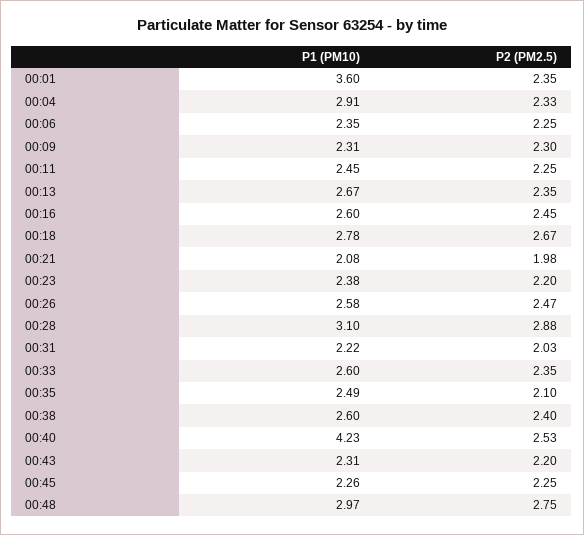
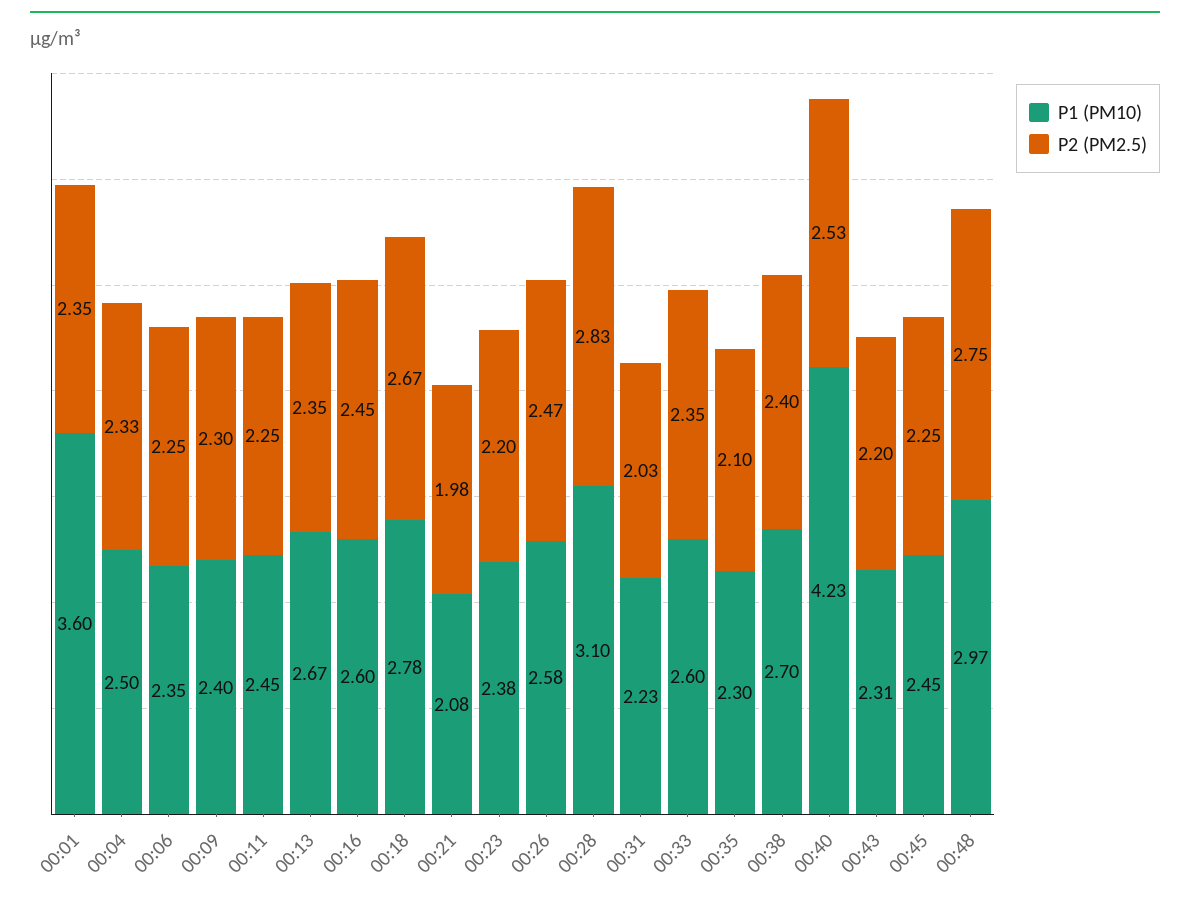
P1 (PM10), 00:04: 2.91 -> 2.5
P1 (PM10), 00:09: 2.31 -> 2.4
P2 (PM2.5), 00:28: 2.88 -> 2.83
P1 (PM10), 00:31: 2.22 -> 2.23
P1 (PM10), 00:35: 2.49 -> 2.3
P1 (PM10), 00:38: 2.6 -> 2.7
P1 (PM10), 00:45: 2.26 -> 2.45

